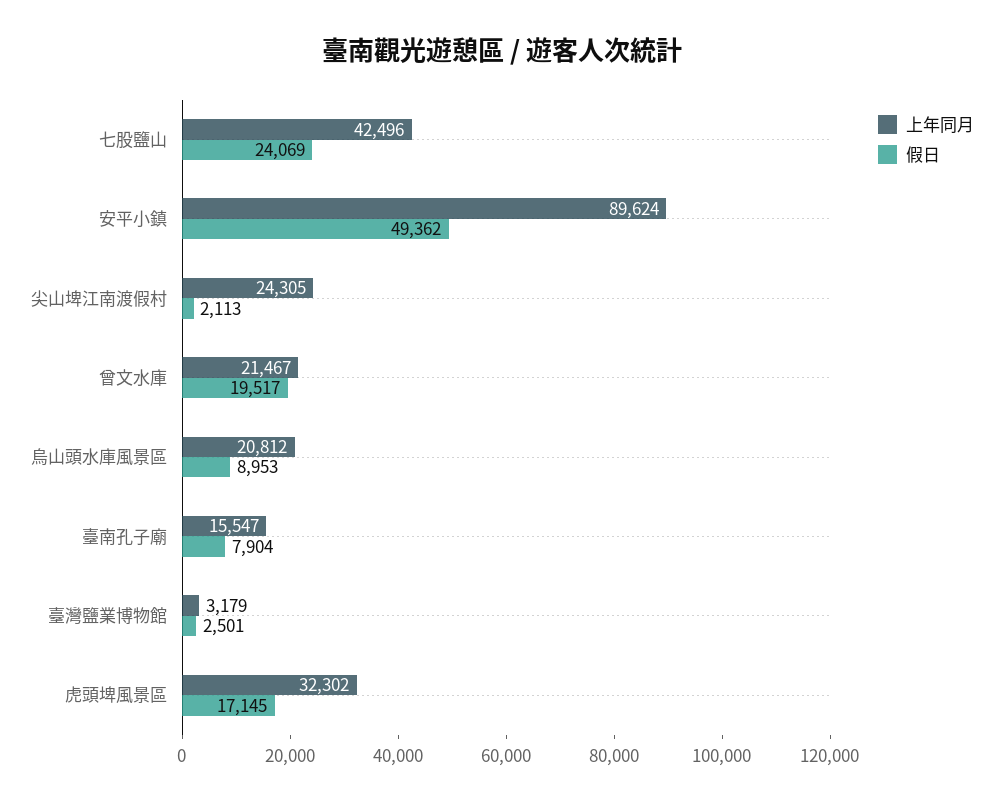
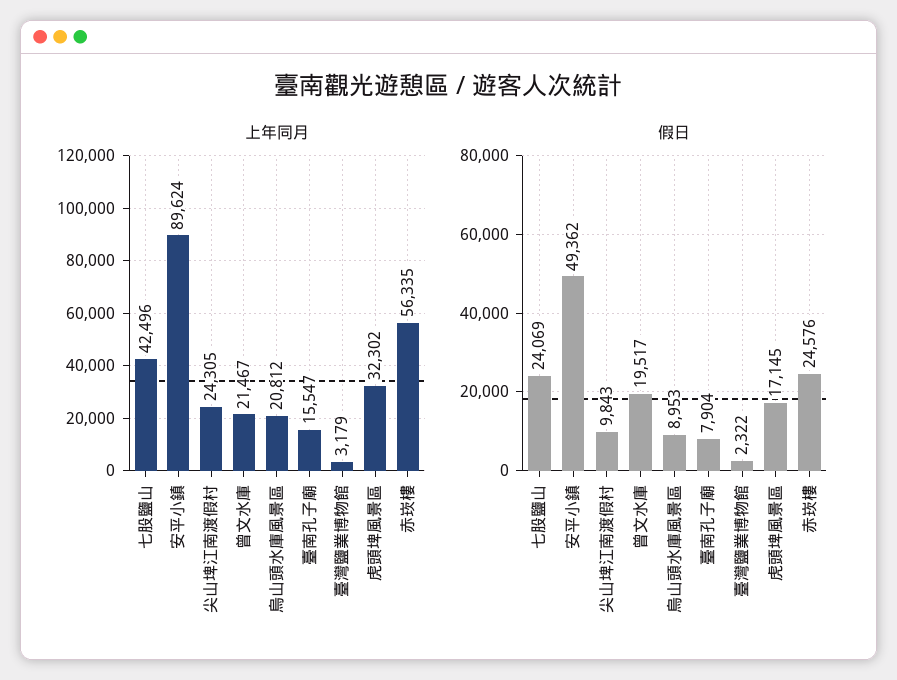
假日, 尖山埤江南渡假村: 2113 -> 9843
假日, 臺灣鹽業博物館: 2501 -> 2322
上年同月, 赤崁樓: none -> 56335
假日, 赤崁樓: none -> 24576

